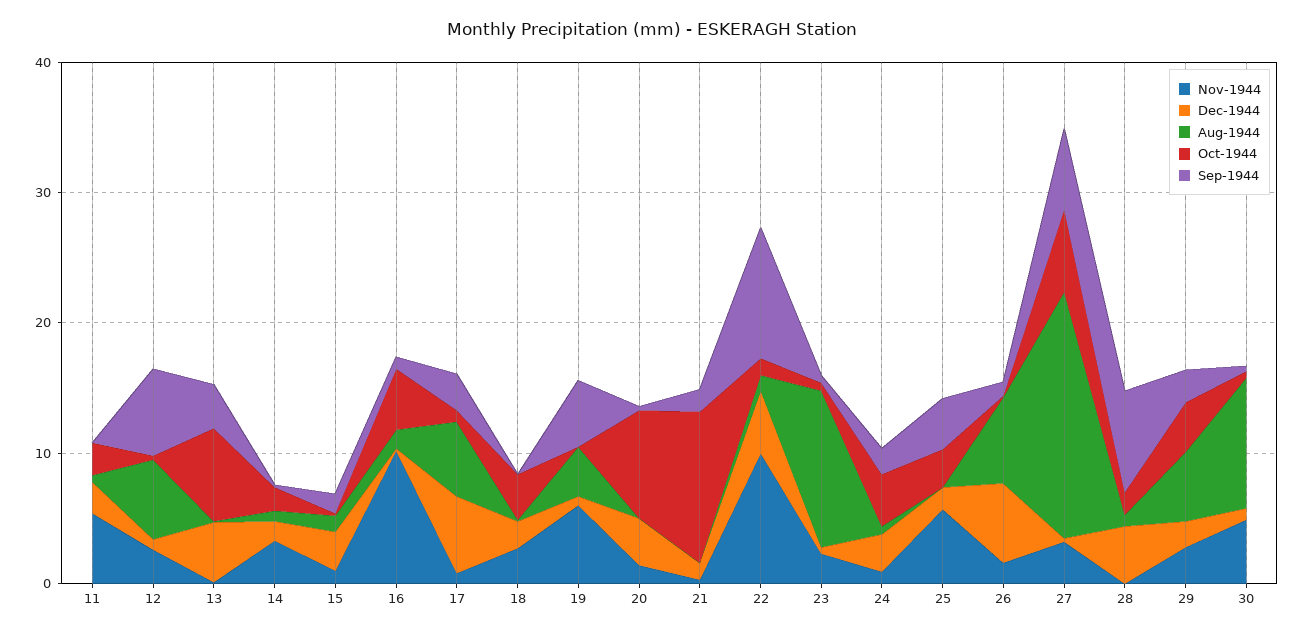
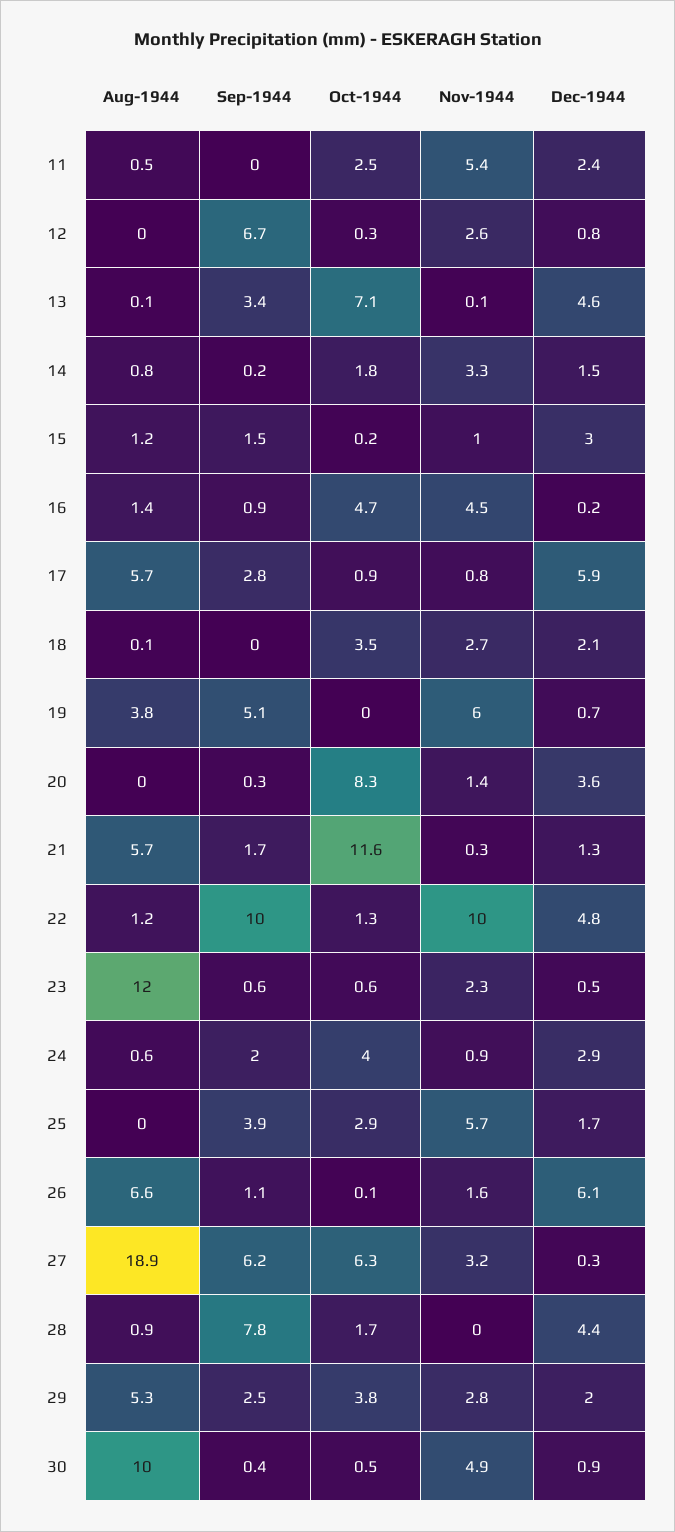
Aug-1944, 12: 6 -> 0
Nov-1944, 16: 10 -> 4.5
Aug-1944, 21: 0 -> 5.7

